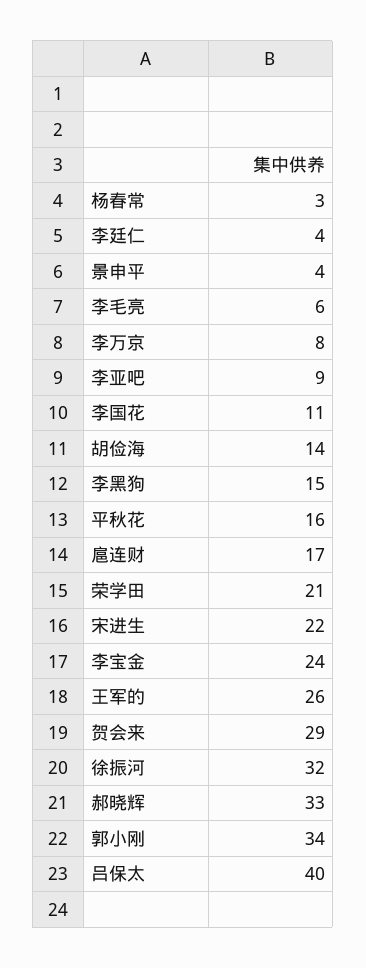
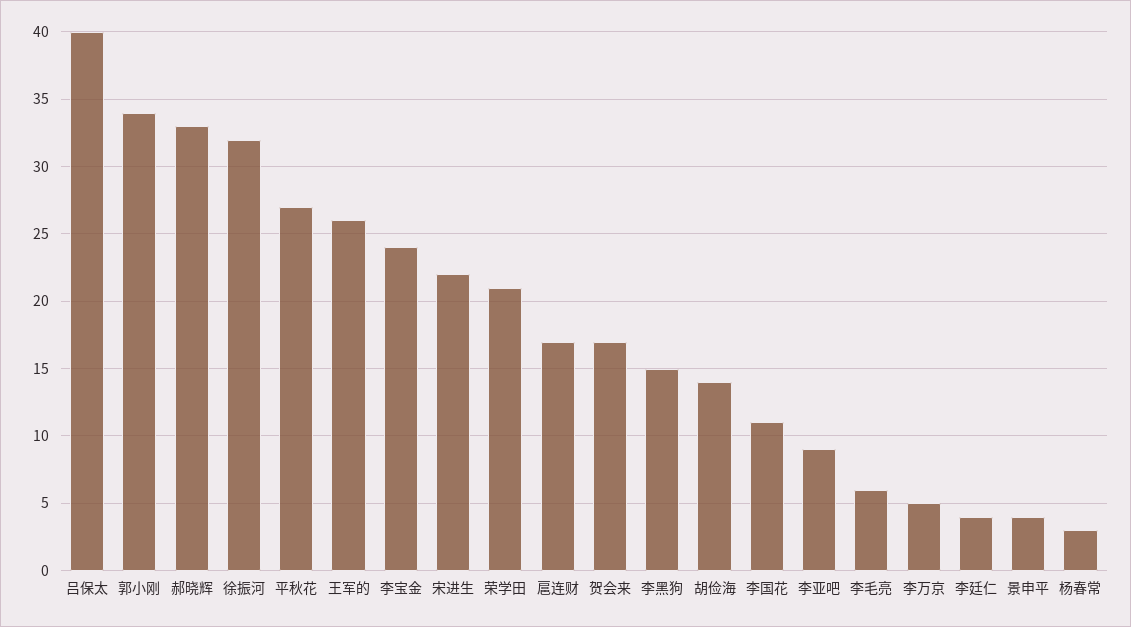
李万京: 8 -> 5
平秋花: 16 -> 27
贺会来: 29 -> 17

